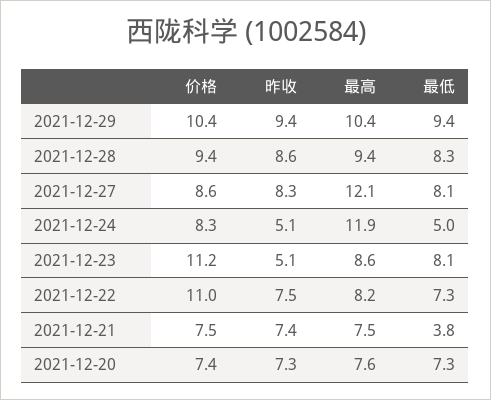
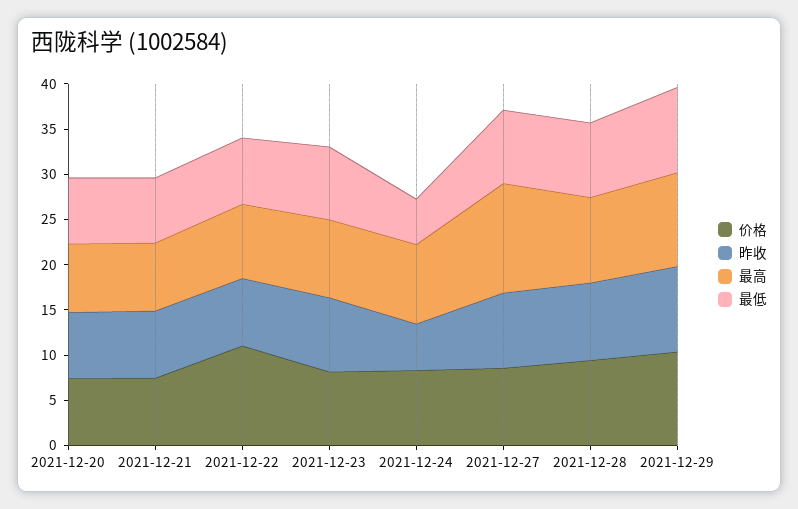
最高, 2021-12-24: 11.9 -> 9
价格, 2021-12-23: 11.2 -> 8
昨收, 2021-12-23: 5.1 -> 8
最低, 2021-12-21: 3.8 -> 7

